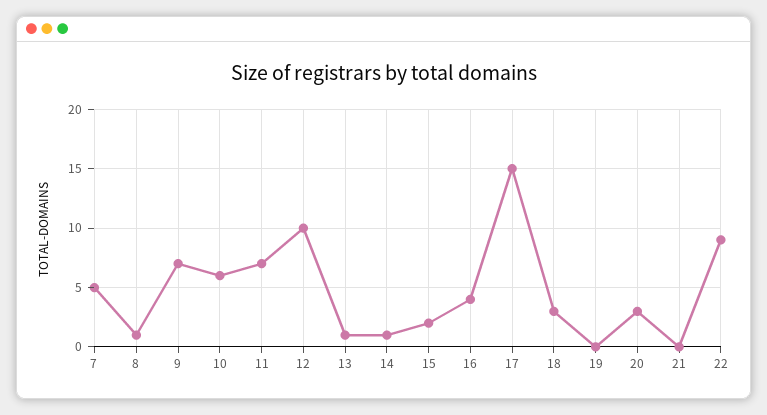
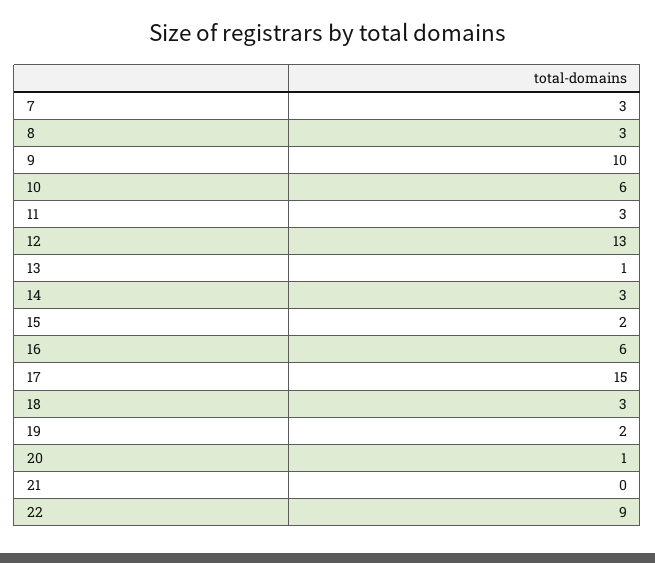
7: 5 -> 3
8: 1 -> 3
9: 7 -> 10
11: 7 -> 3
12: 10 -> 13
14: 1 -> 3
16: 4 -> 6
19: 0 -> 2
20: 3 -> 1

